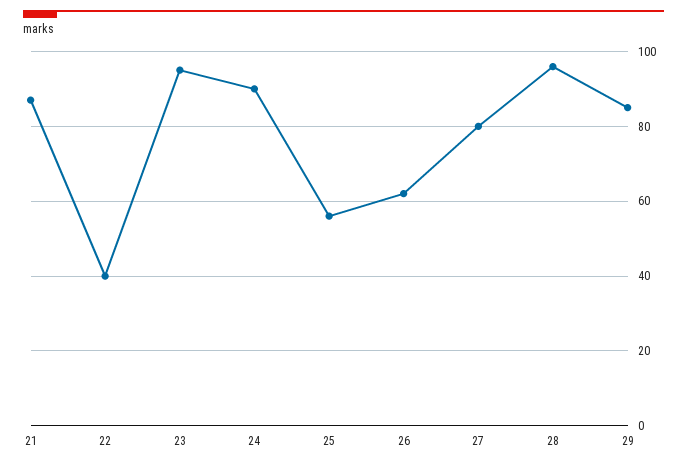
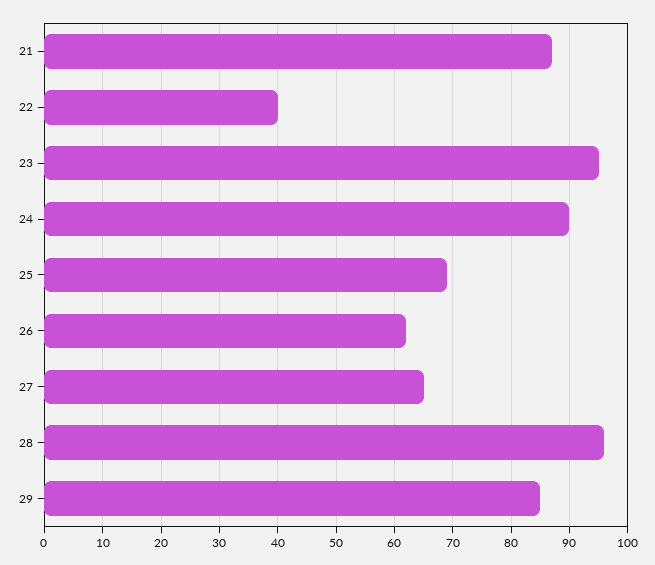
25: 55 -> 70
27: 80 -> 65

